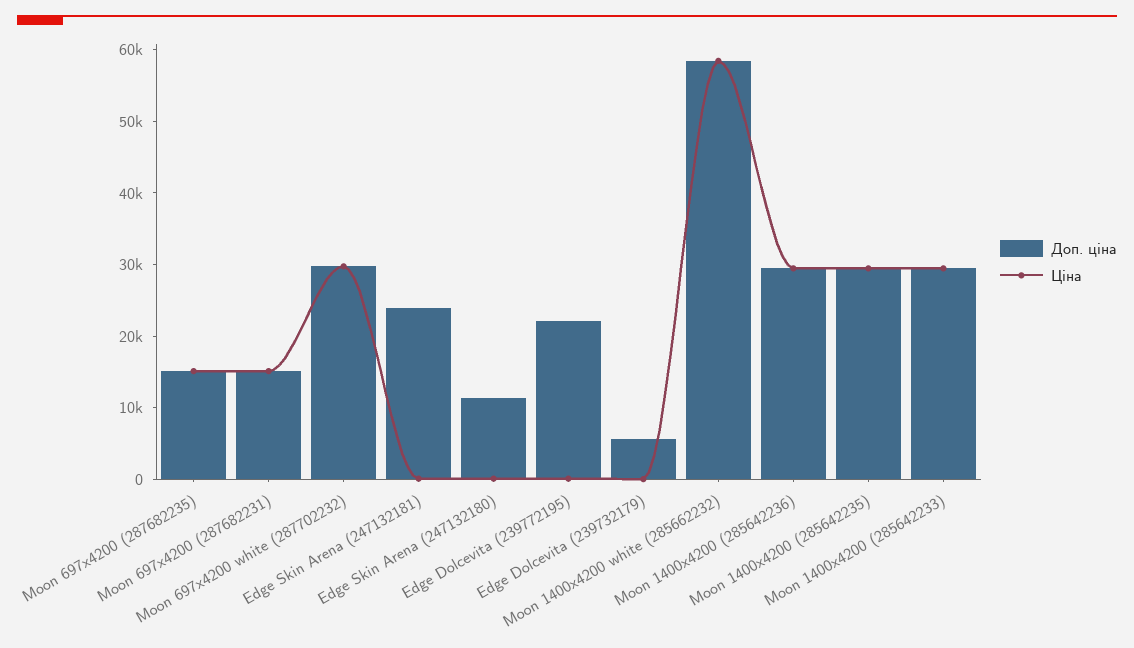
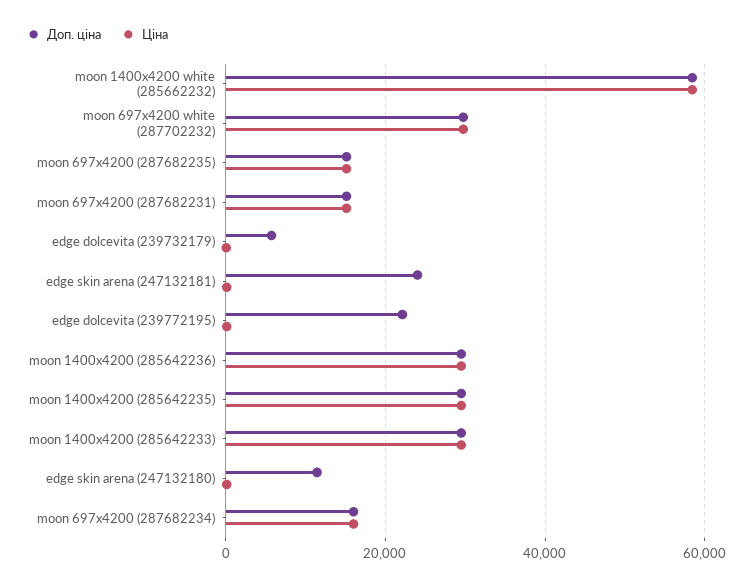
Доп. ціна, moon 697x4200 (287682234): none -> 16000
Ціна, moon 697x4200 (287682234): none -> 16000

